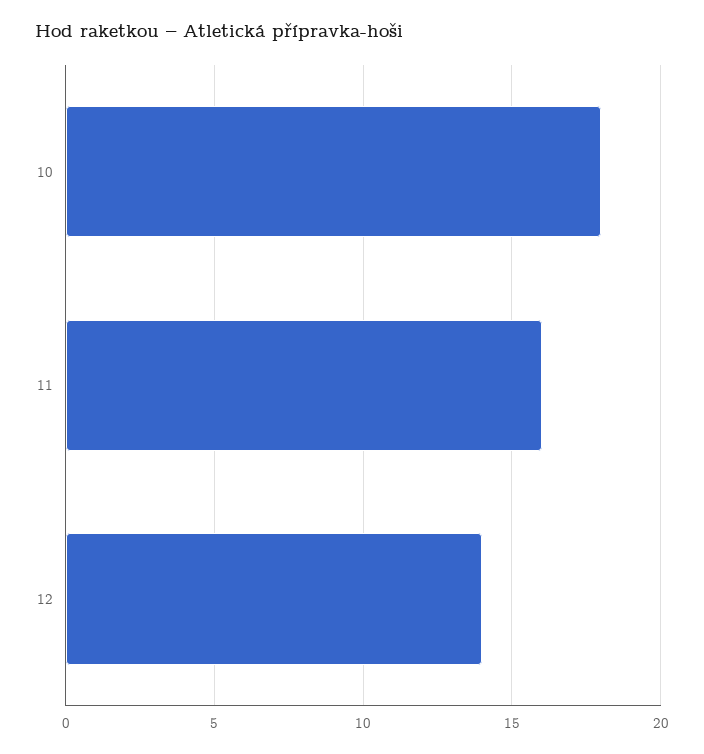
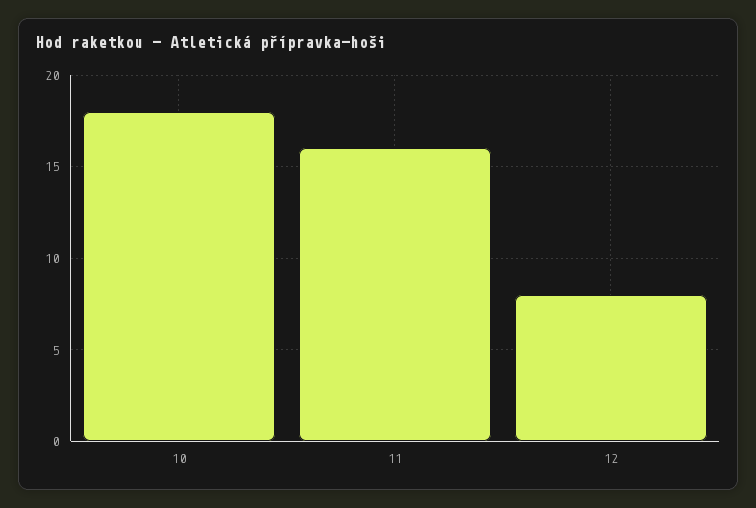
12: 14 -> 8

